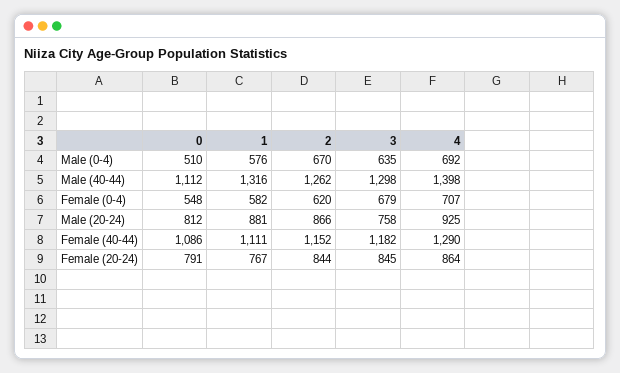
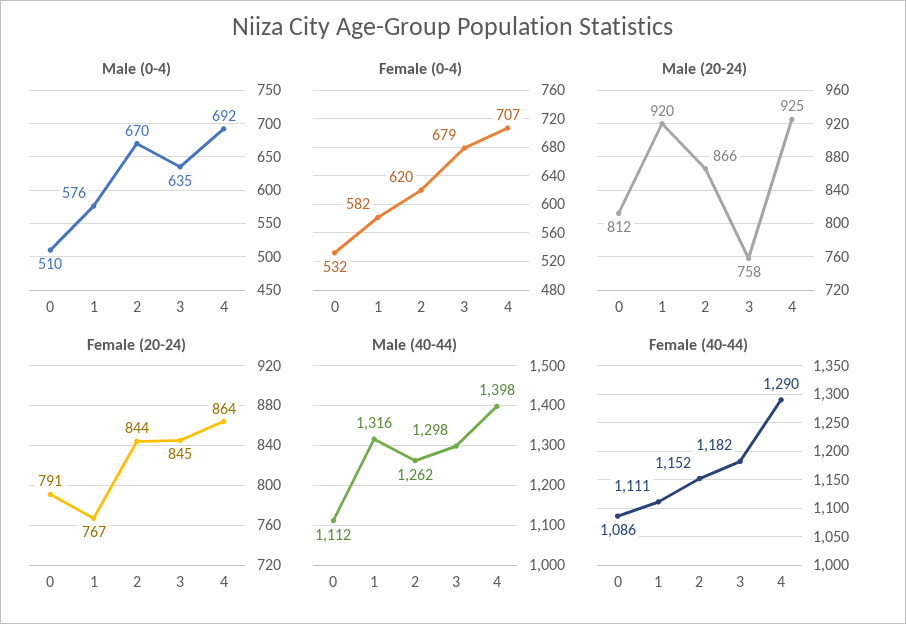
Female (0-4), 0: 548 -> 532
Male (20-24), 1: 881 -> 920

